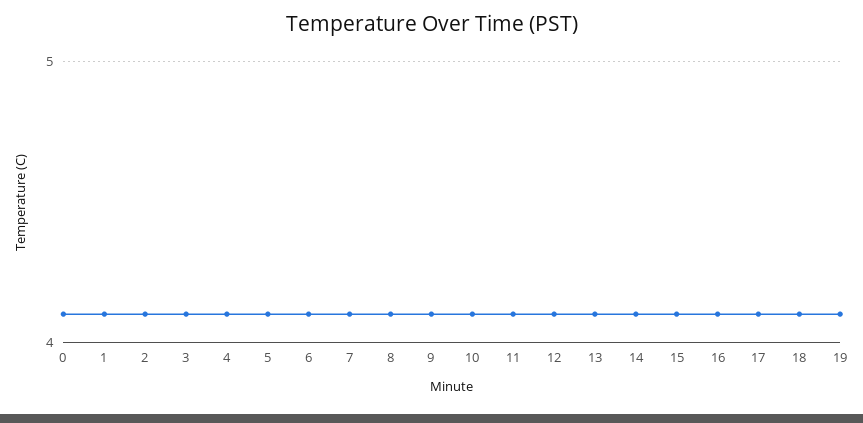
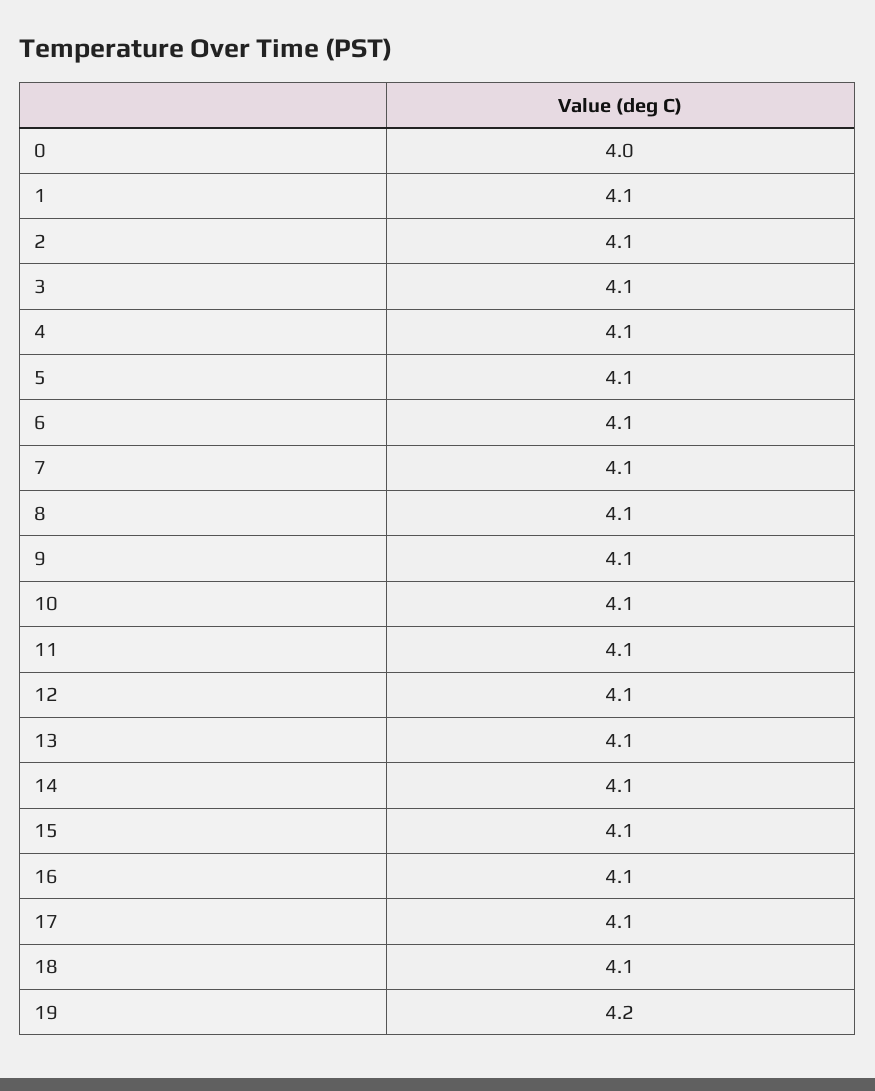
0: 4.1 -> 4
19: 4.1 -> 4.2

